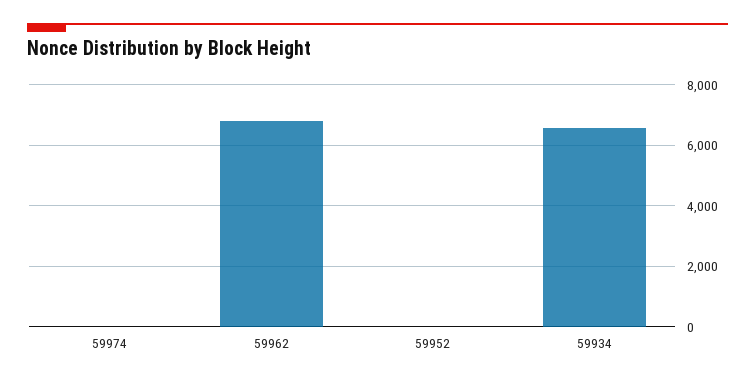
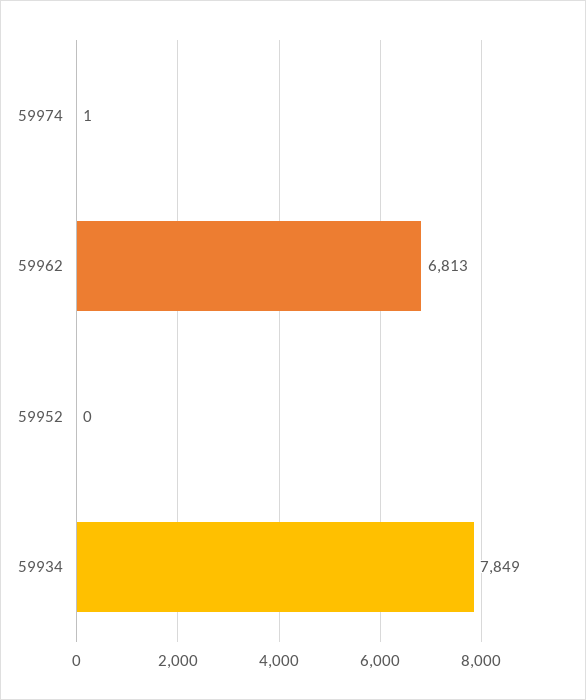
59934: 6600 -> 7849

